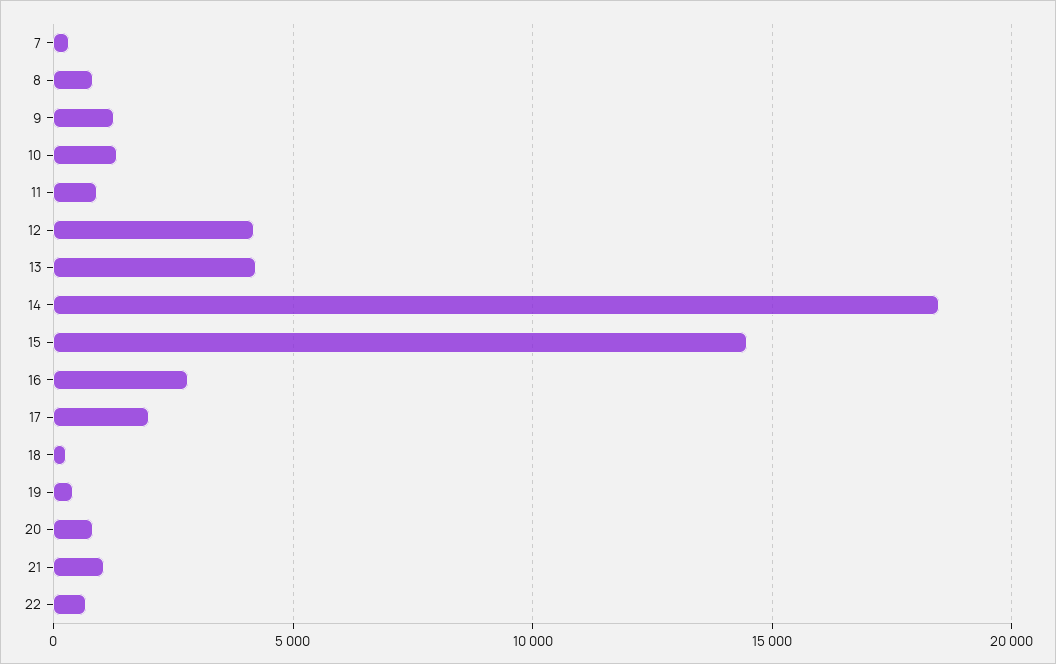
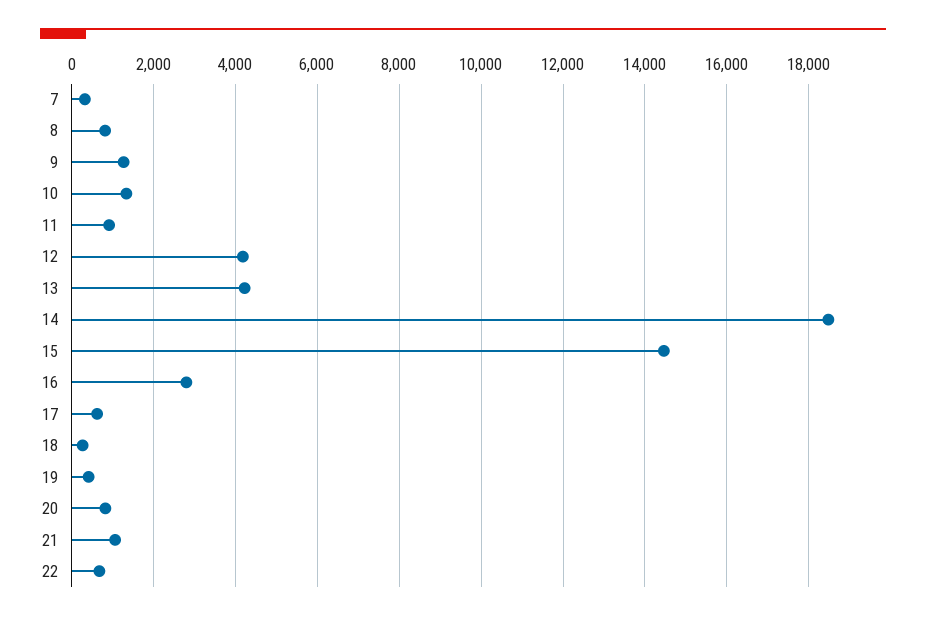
17: 2000 -> 600

